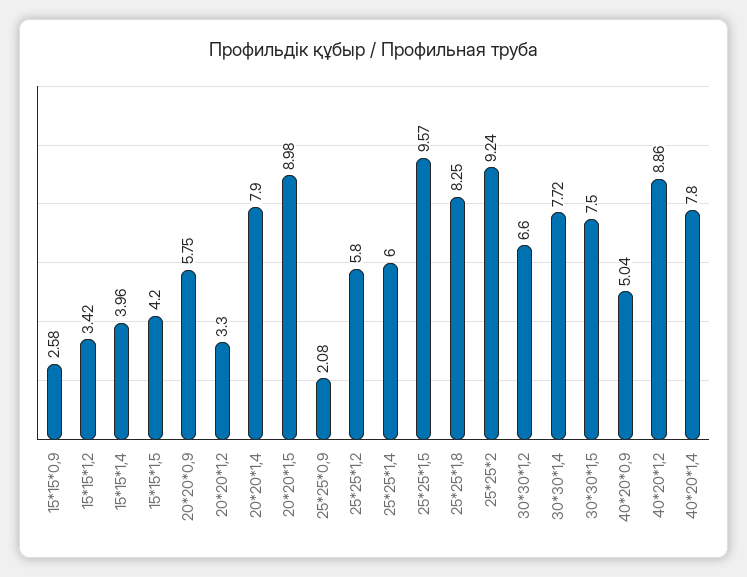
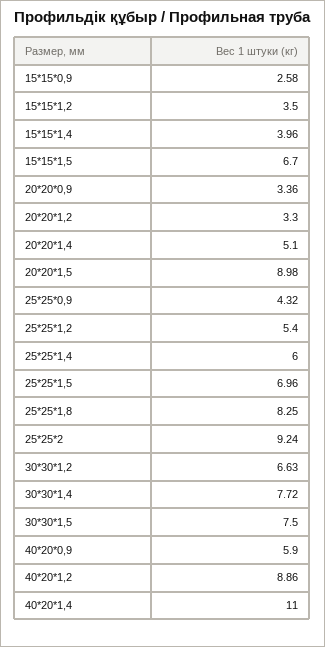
15*15*1,2: 3.42 -> 3.5
15*15*1,5: 4.2 -> 6.7
20*20*0,9: 5.75 -> 3.36
20*20*1,4: 7.9 -> 5.1
25*25*0,9: 2.08 -> 4.32
25*25*1,2: 5.8 -> 5.4
25*25*1,5: 9.57 -> 6.96
30*30*1,2: 6.6 -> 6.63
40*20*0,9: 5.04 -> 5.9
40*20*1,4: 7.8 -> 11

